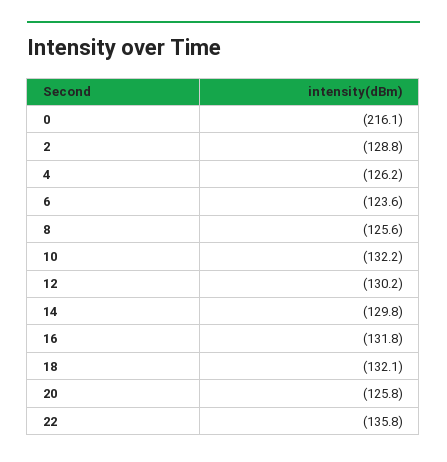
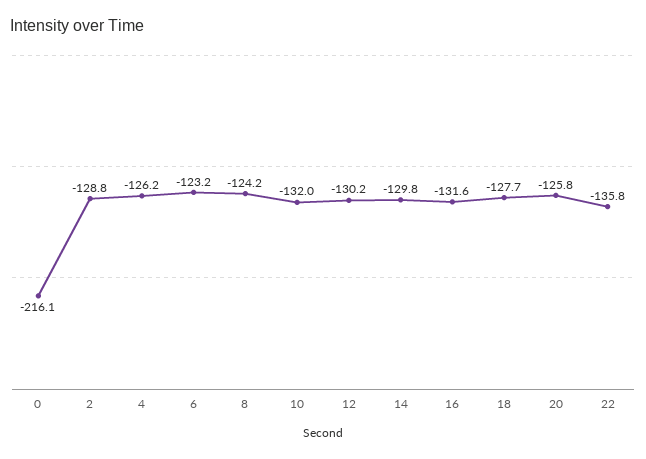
6: -123.6 -> -123.2
8: -125.6 -> -124.2
10: -132.2 -> -132
16: -131.8 -> -131.6
18: -132.1 -> -127.7

